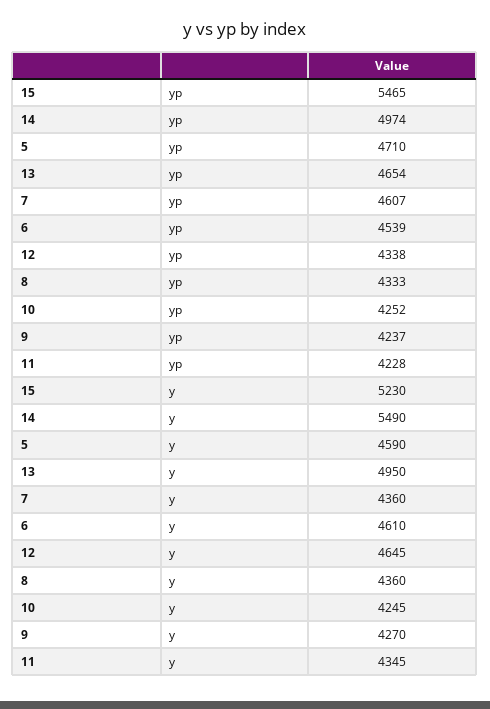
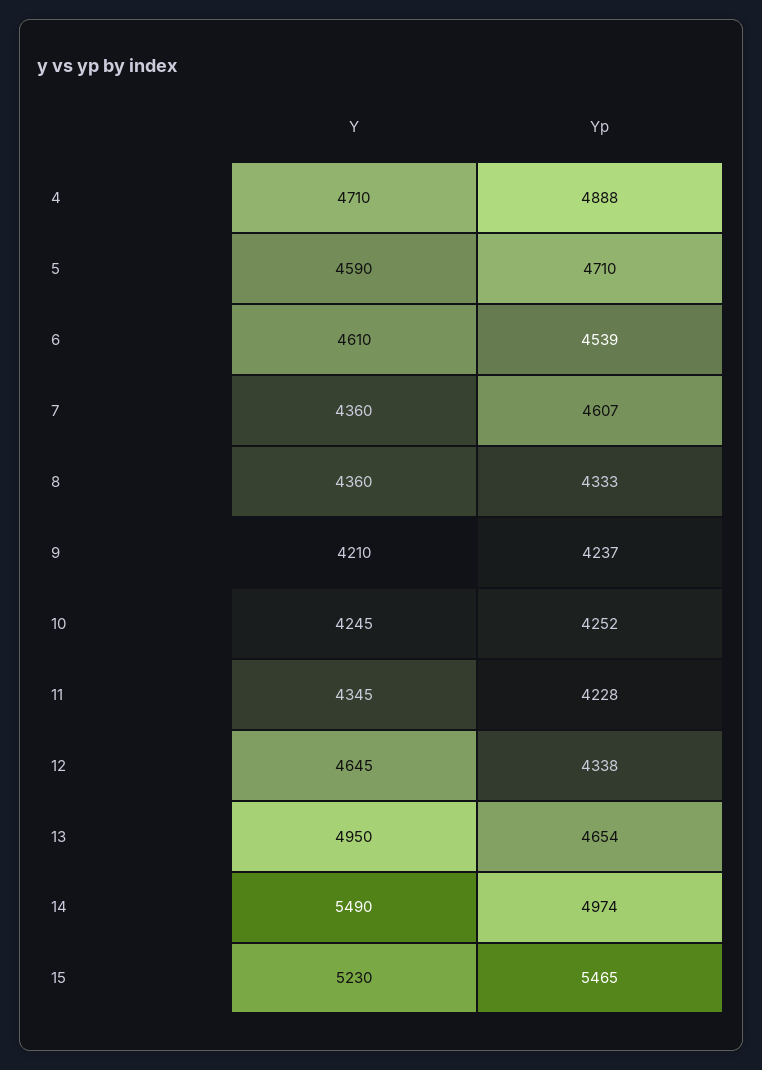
9, y: 4270 -> 4210
4, y: none -> 4710
4, yp: none -> 4888

